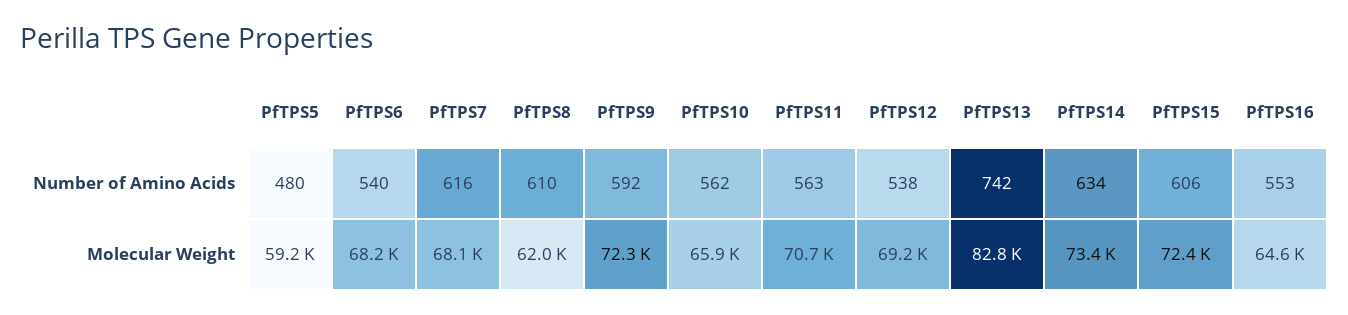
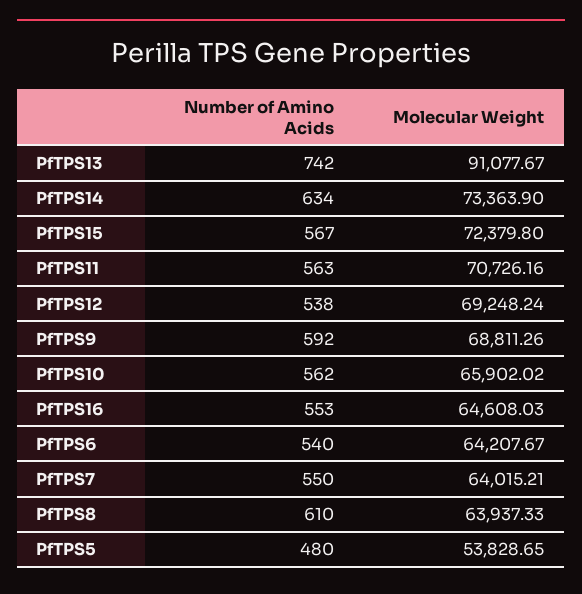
PfTPS7, Number of Amino Acids: 616 -> 550
PfTPS15, Number of Amino Acids: 606 -> 567
PfTPS5, Molecular Weight: 59200 -> 53828.65
PfTPS6, Molecular Weight: 68200 -> 64207.67
PfTPS7, Molecular Weight: 68100 -> 64015.21
PfTPS8, Molecular Weight: 62000 -> 63937.33
PfTPS9, Molecular Weight: 72300 -> 68811.26
PfTPS13, Molecular Weight: 82800 -> 91077.67

